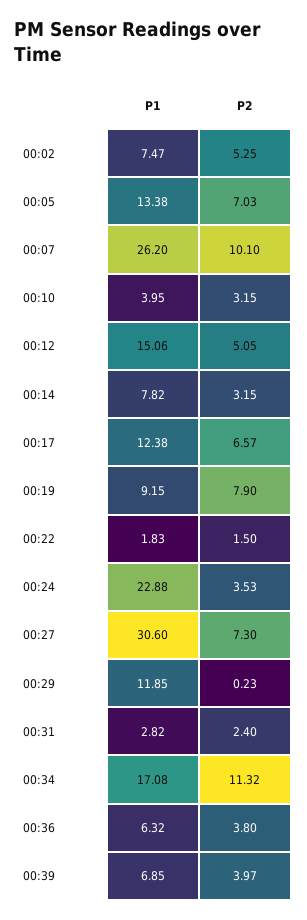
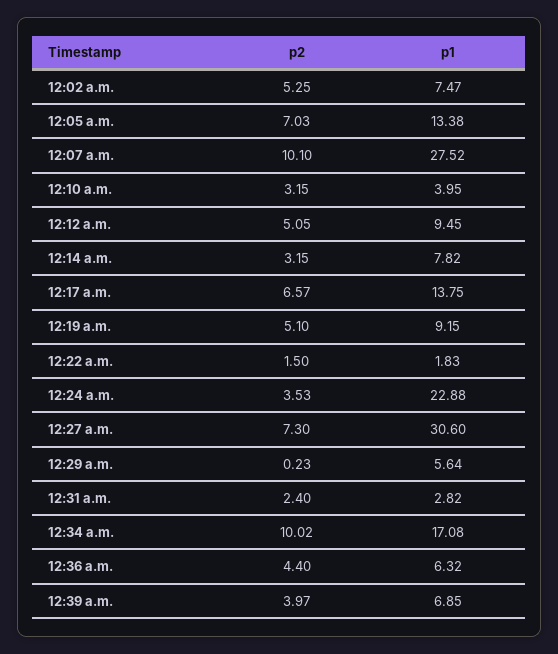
P1, 00:07: 26.2 -> 27.52
P1, 00:12: 15.06 -> 9.45
P1, 00:17: 12.38 -> 13.75
P2, 00:19: 7.9 -> 5.1
P1, 00:29: 11.85 -> 5.64
P2, 00:34: 11.32 -> 10.02
P2, 00:36: 3.8 -> 4.4

